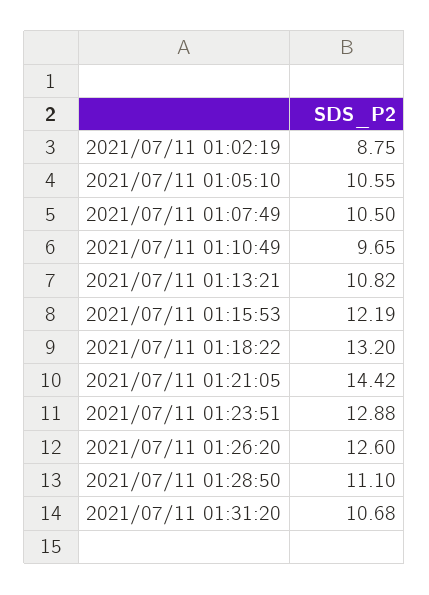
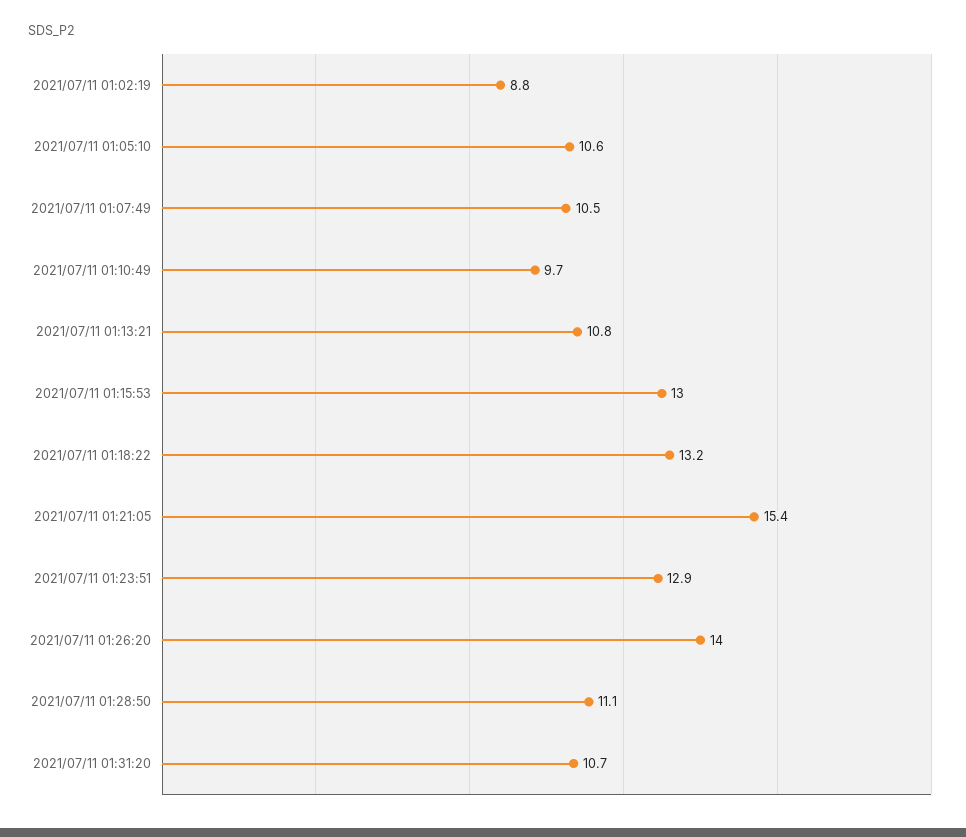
2021/07/11 01:15:53: 12.19 -> 13
2021/07/11 01:21:05: 14.42 -> 15.4
2021/07/11 01:26:20: 12.6 -> 14

